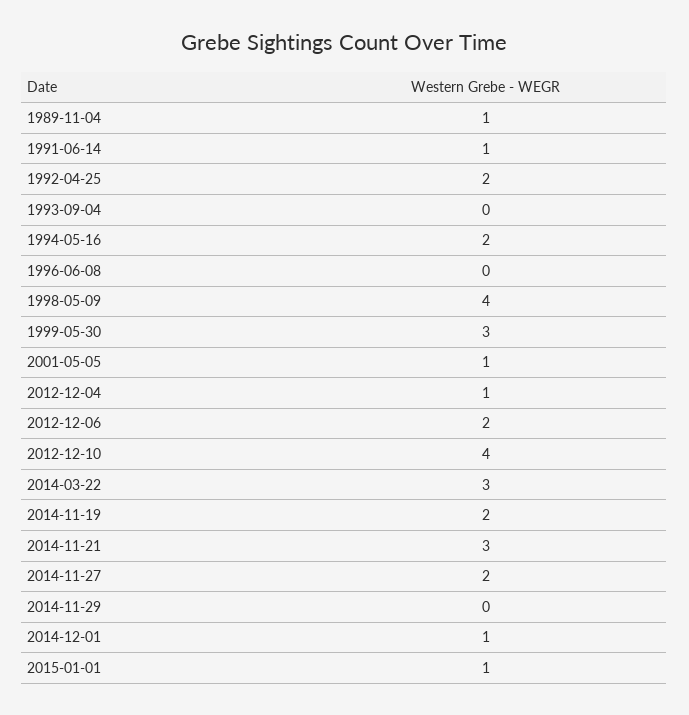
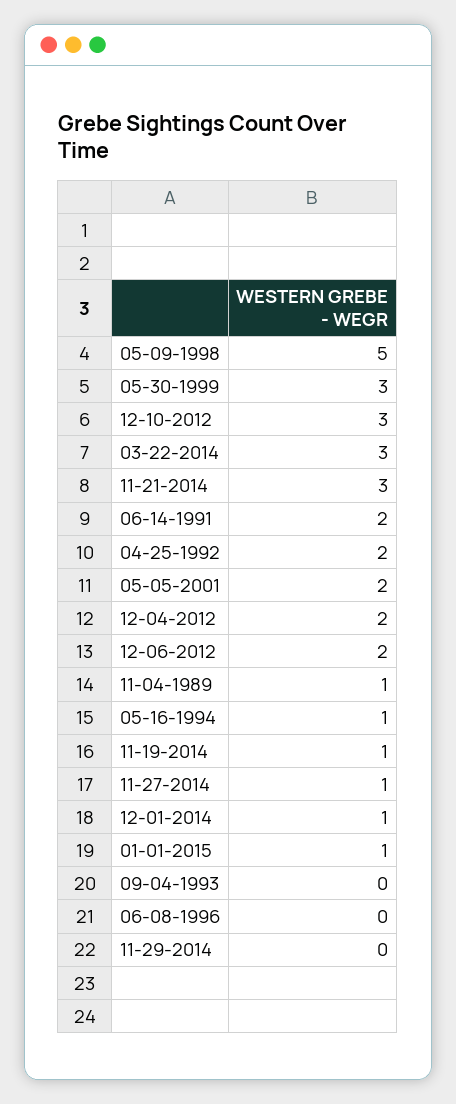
1991-06-14: 1 -> 2
1994-05-16: 2 -> 1
1998-05-09: 4 -> 5
2001-05-05: 1 -> 2
2012-12-04: 1 -> 2
2012-12-10: 4 -> 3
2014-11-19: 2 -> 1
2014-11-27: 2 -> 1

